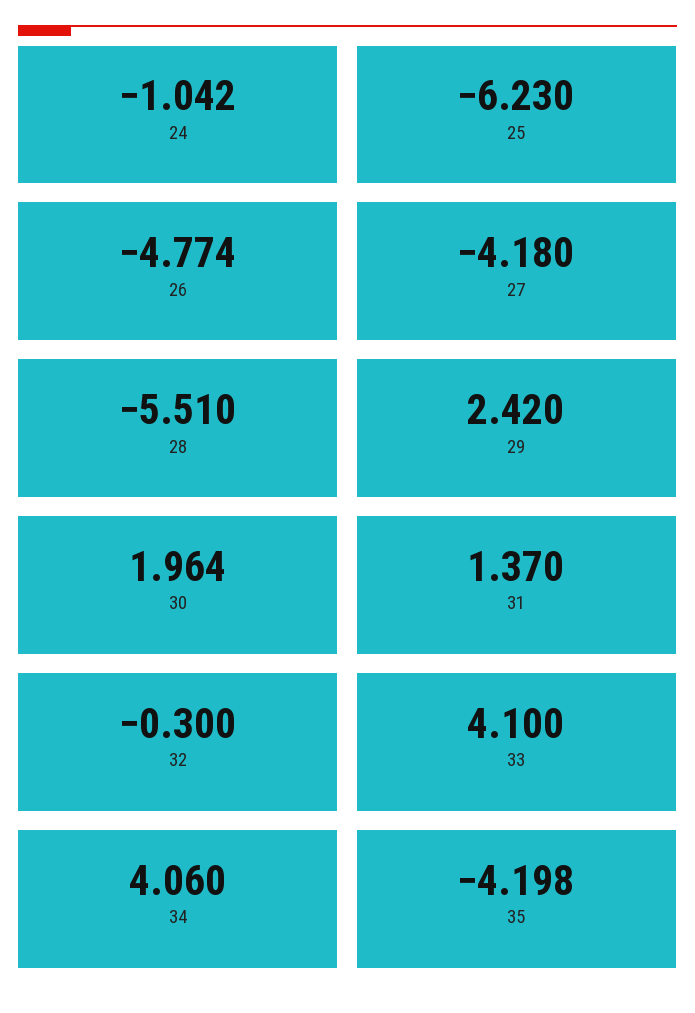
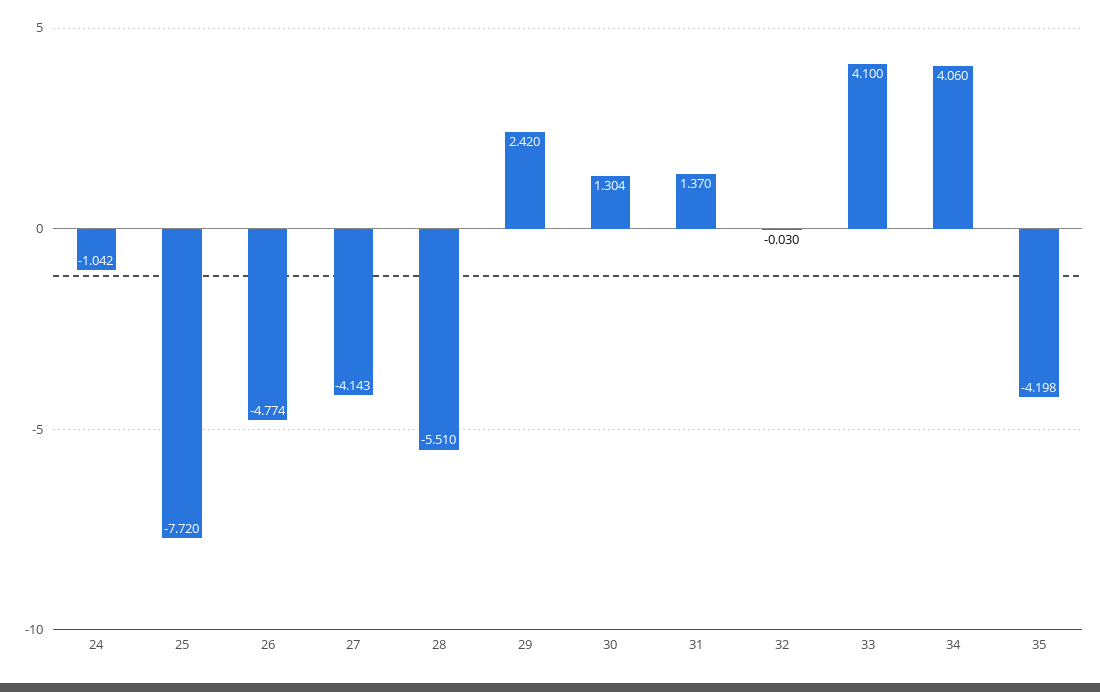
25: -6.23 -> -7.72
27: -4.18 -> -4.143
30: 1.964 -> 1.304
32: -0.3 -> -0.03

